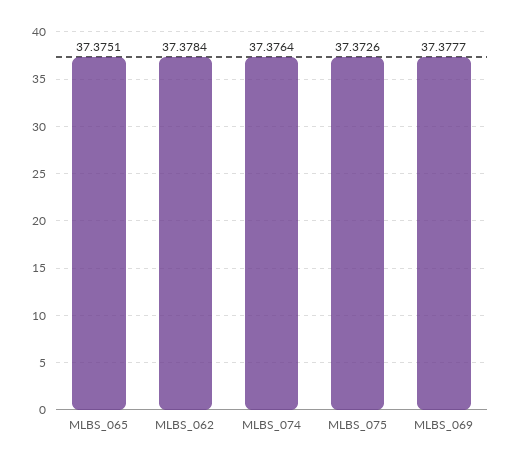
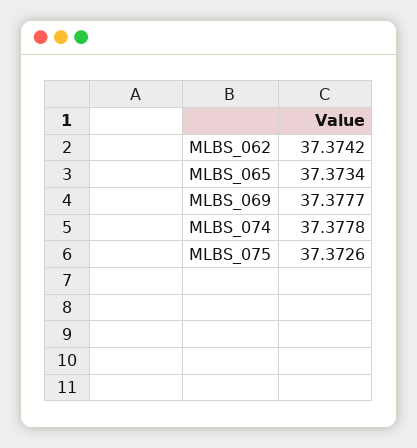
MLBS_065: 37.3751 -> 37.3734
MLBS_062: 37.3784 -> 37.3742
MLBS_074: 37.3764 -> 37.3778

